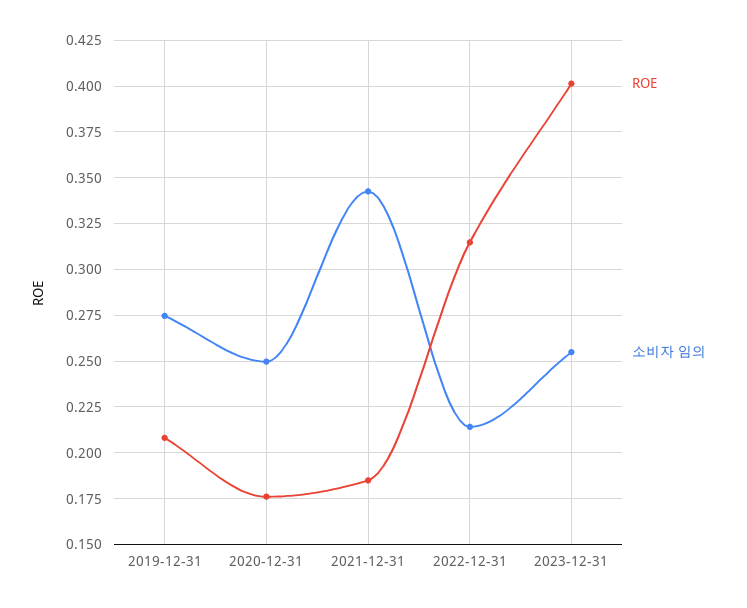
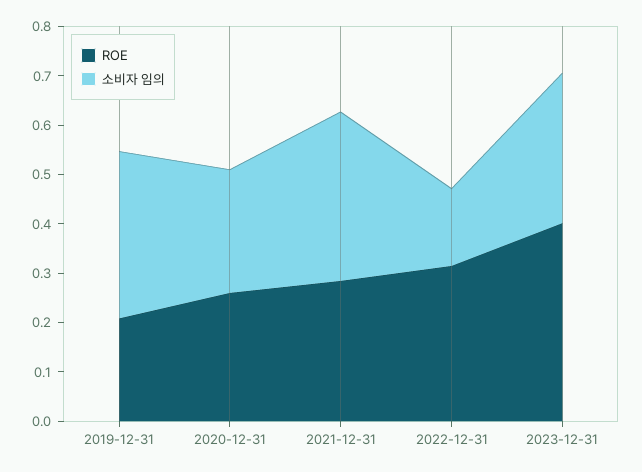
소비자 임의, 2019-12-31: 0.275 -> 0.34
ROE, 2020-12-31: 0.175 -> 0.26
ROE, 2021-12-31: 0.185 -> 0.28
소비자 임의, 2022-12-31: 0.215 -> 0.16
소비자 임의, 2023-12-31: 0.255 -> 0.3

